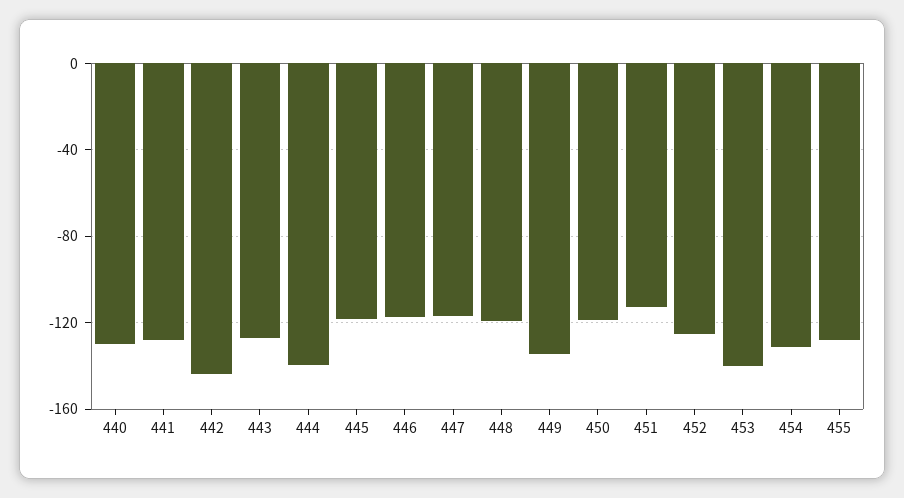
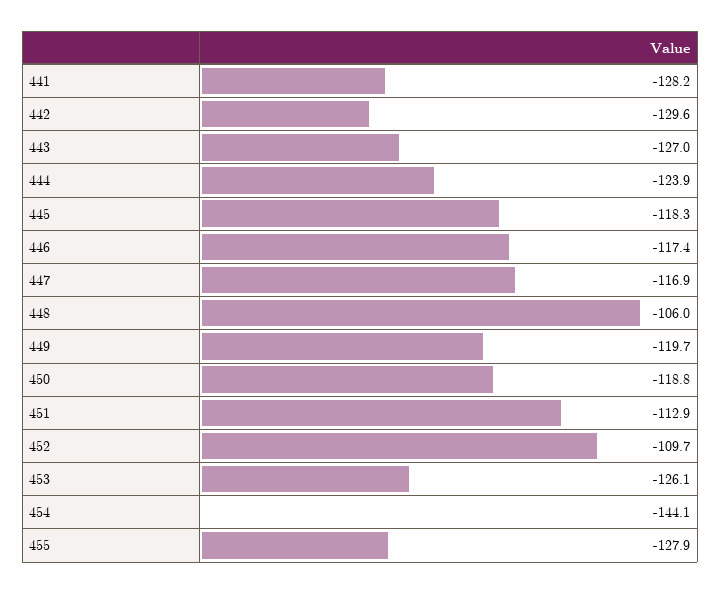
440: -130 -> none
442: -145 -> -129.6
444: -140 -> -123.9
448: -120 -> -106
449: -135 -> -119.7
452: -125 -> -109.7
453: -140 -> -126.1
454: -130 -> -144.1

